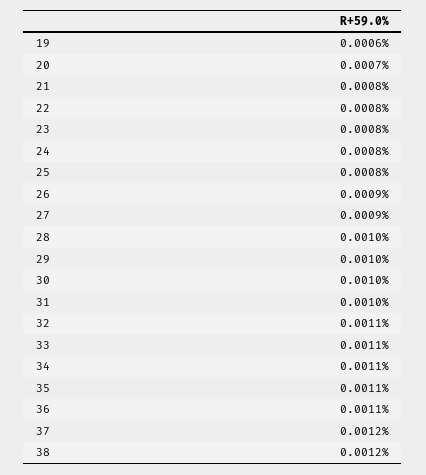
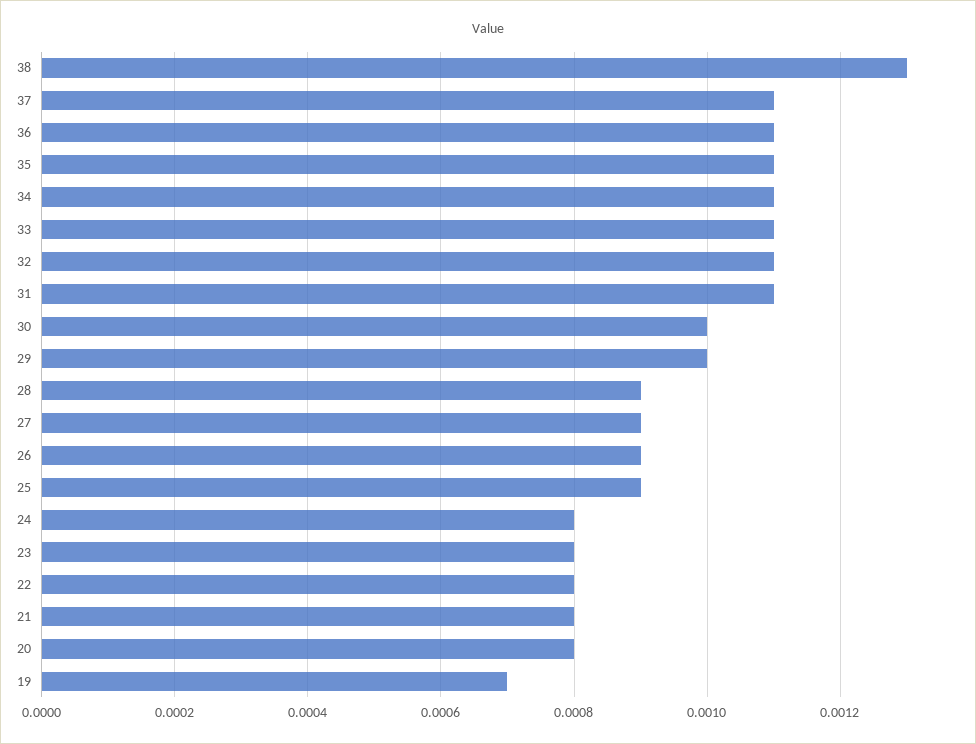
19: 0.0006 -> 0.0007
20: 0.0007 -> 0.0008
25: 0.0008 -> 0.0009
28: 0.001 -> 0.0009
31: 0.001 -> 0.0011
37: 0.0012 -> 0.0011
38: 0.0012 -> 0.0013

